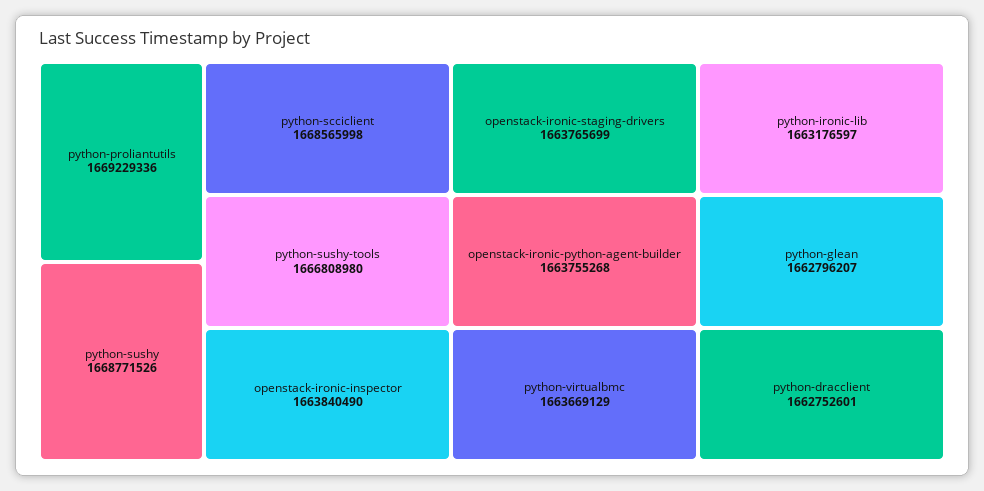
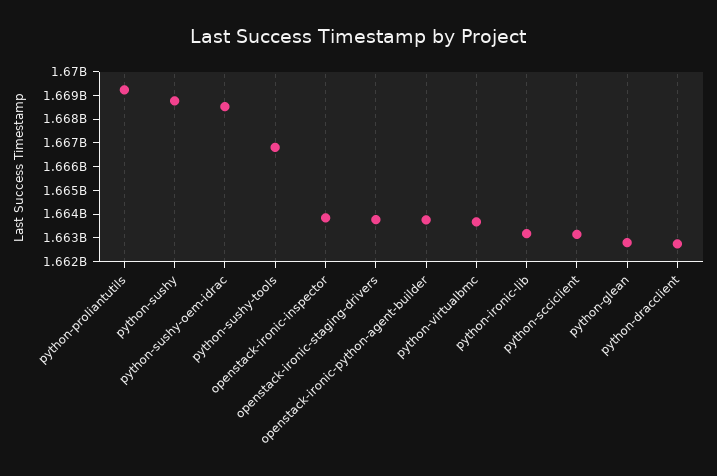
python-scciclient: 1668565998 -> 1663000000
python-sushy-oem-idrac: none -> 1668500000

